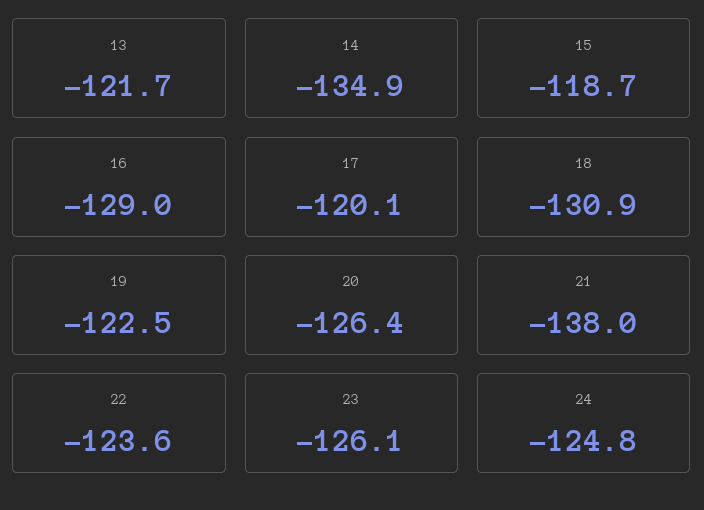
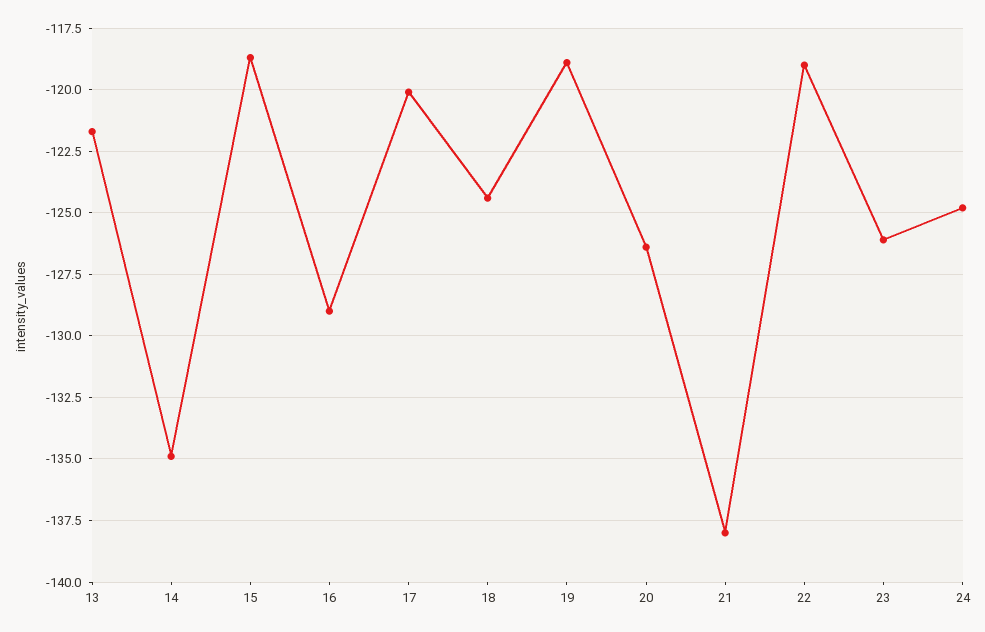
18: -130.9 -> -124.5
19: -122.5 -> -119
22: -123.6 -> -119

